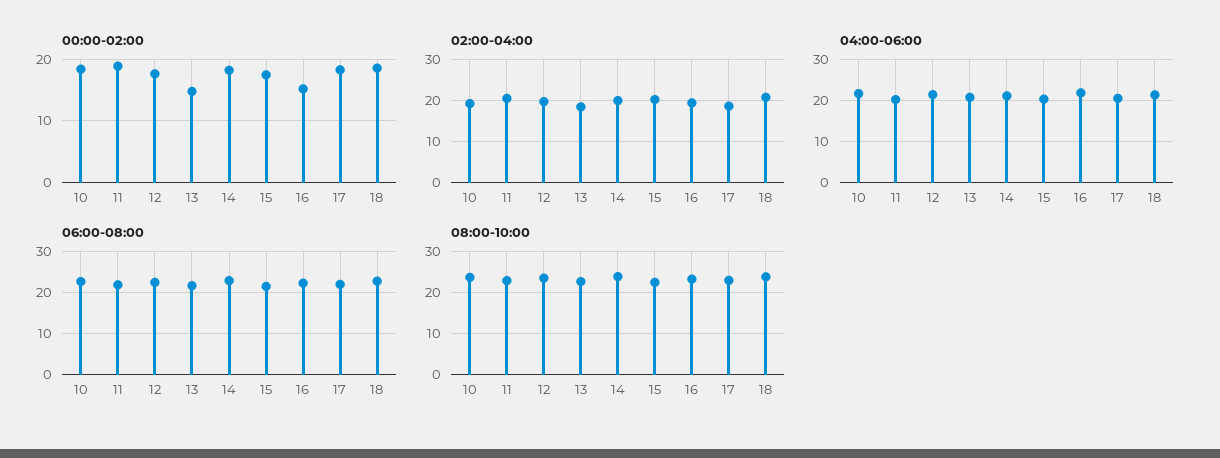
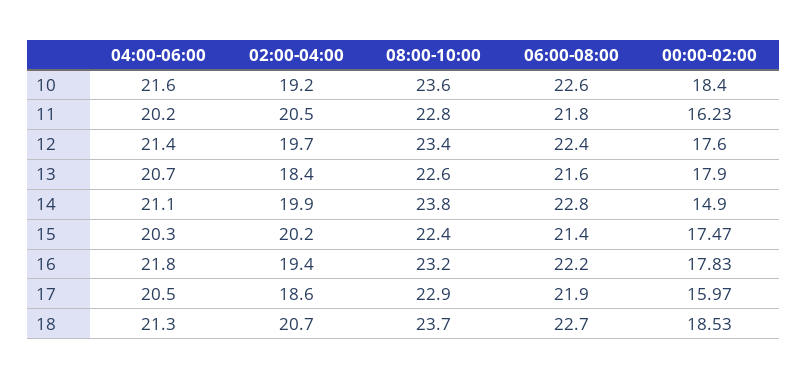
00:00-02:00, 11: 19 -> 16.23
00:00-02:00, 13: 15 -> 17.9
00:00-02:00, 14: 18 -> 14.9
00:00-02:00, 16: 15 -> 17.83
00:00-02:00, 17: 18 -> 15.97

